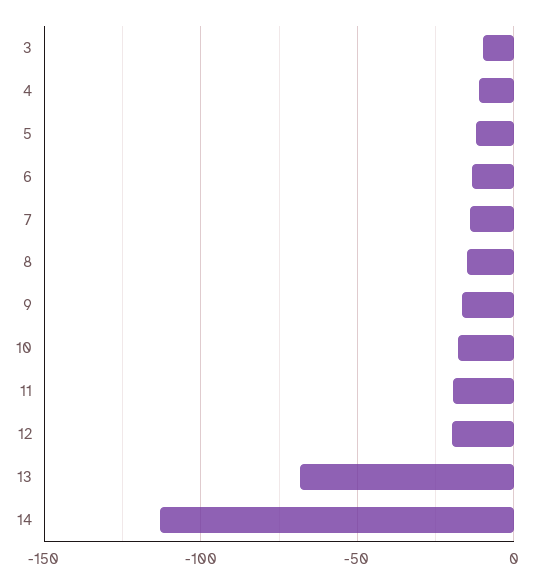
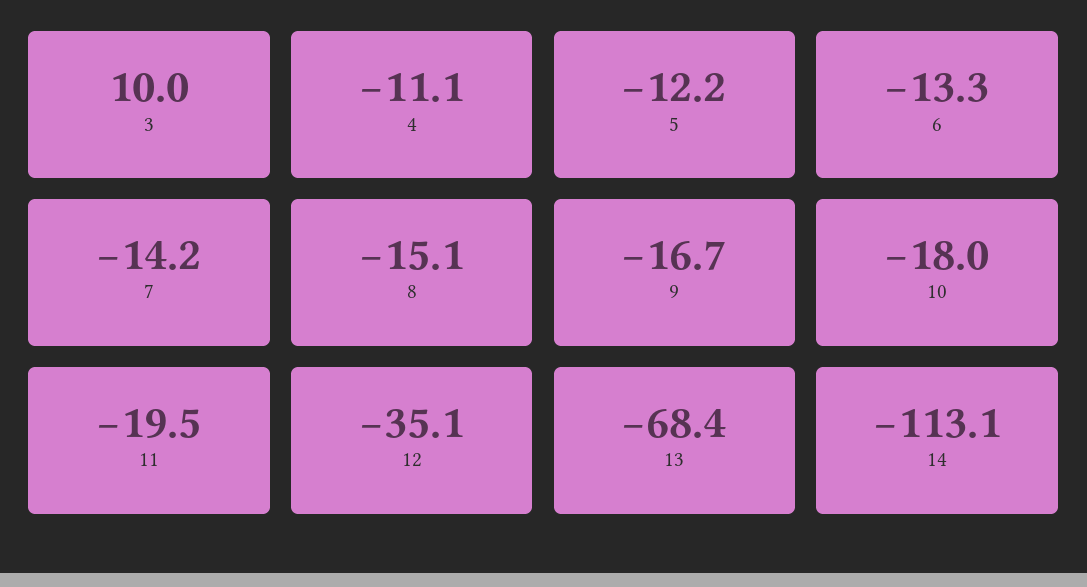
3: -10 -> 10
12: -20 -> -35.1

